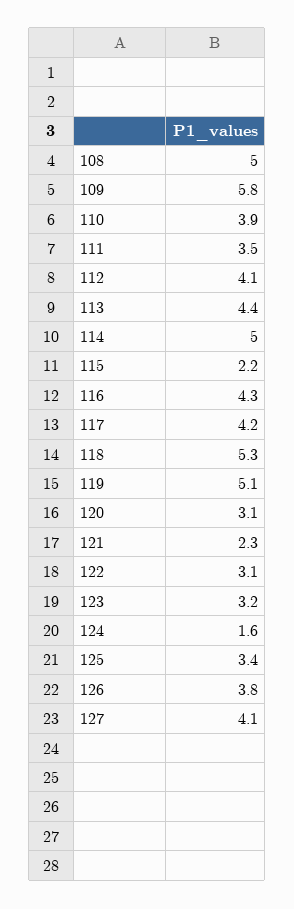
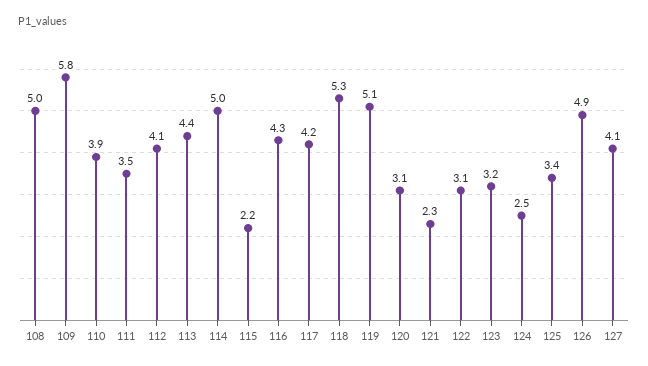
124: 1.6 -> 2.5
126: 3.8 -> 4.9

